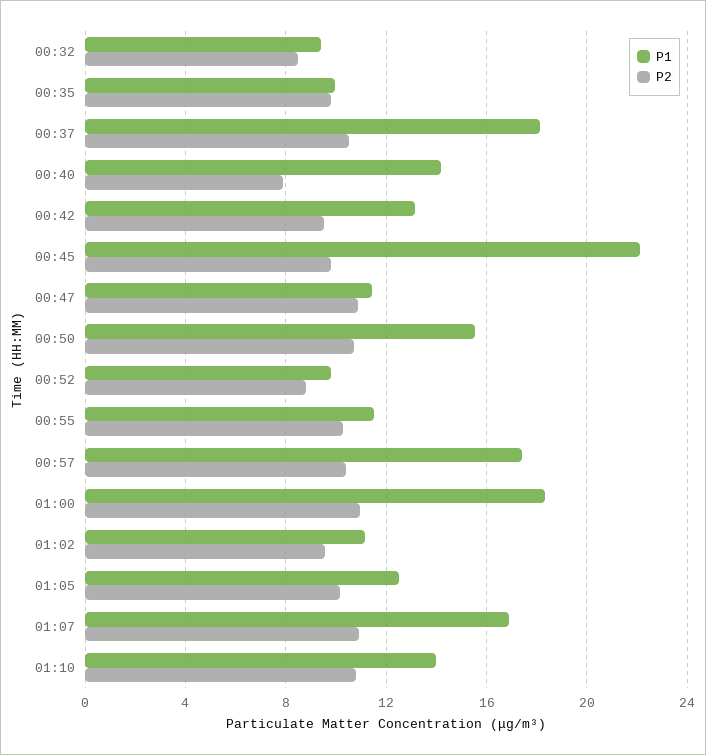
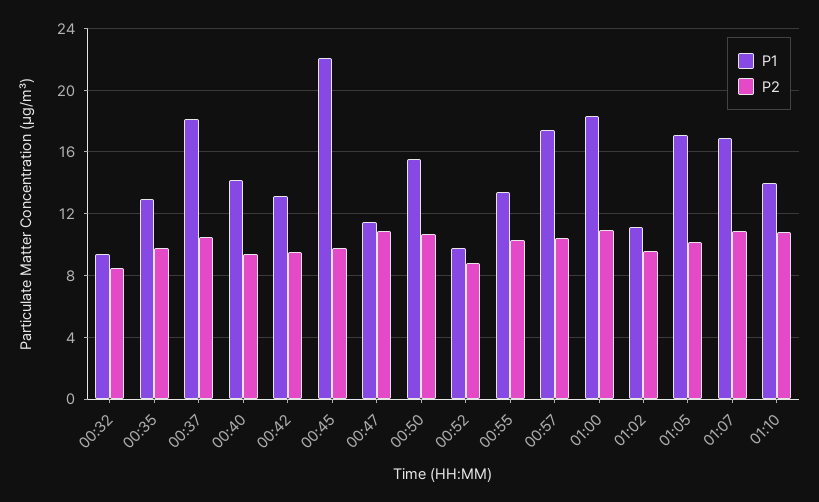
P1, 00:35: 10 -> 13
P2, 00:40: 8 -> 9.5
P1, 00:55: 11.5 -> 13.5
P1, 01:05: 12.5 -> 17

